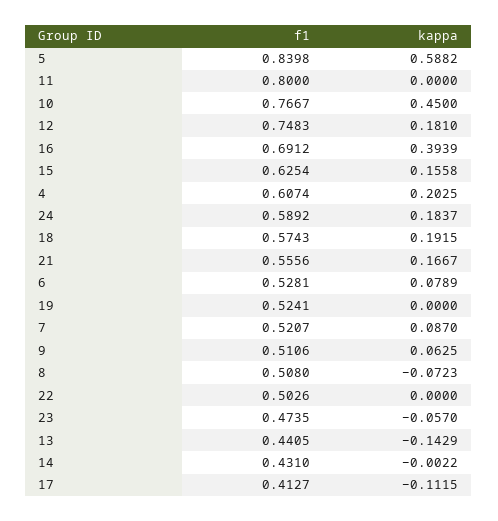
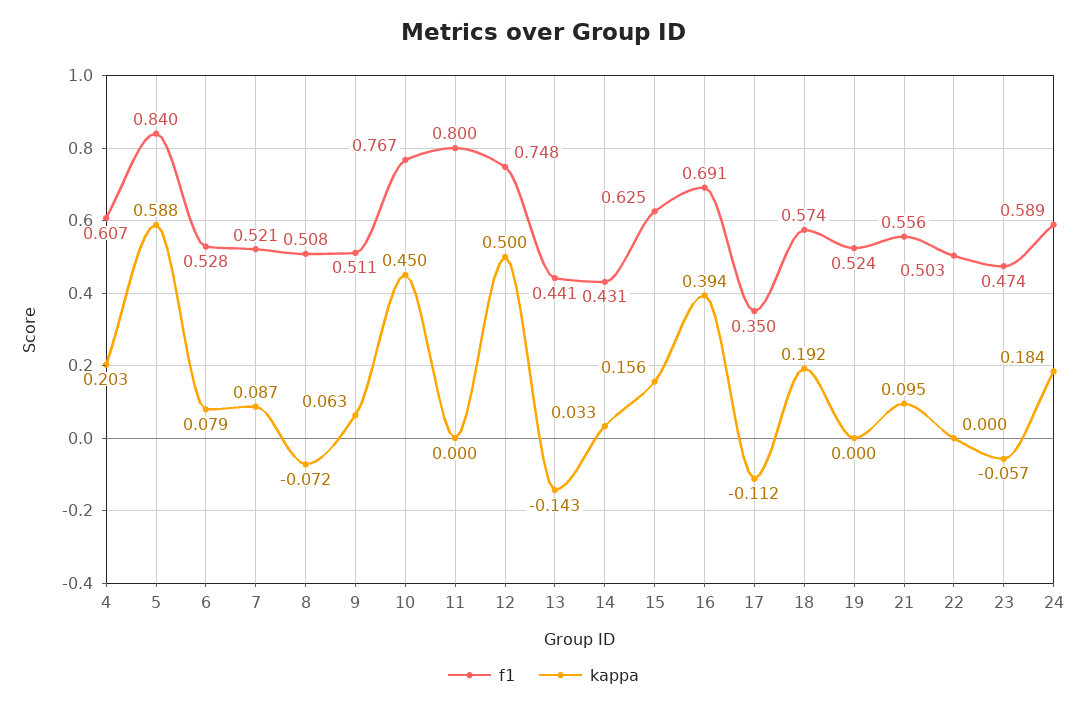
kappa, 12: 0.181 -> 0.5
kappa, 21: 0.1667 -> 0.095
kappa, 14: -0.0022 -> 0.033
f1, 17: 0.4127 -> 0.35

